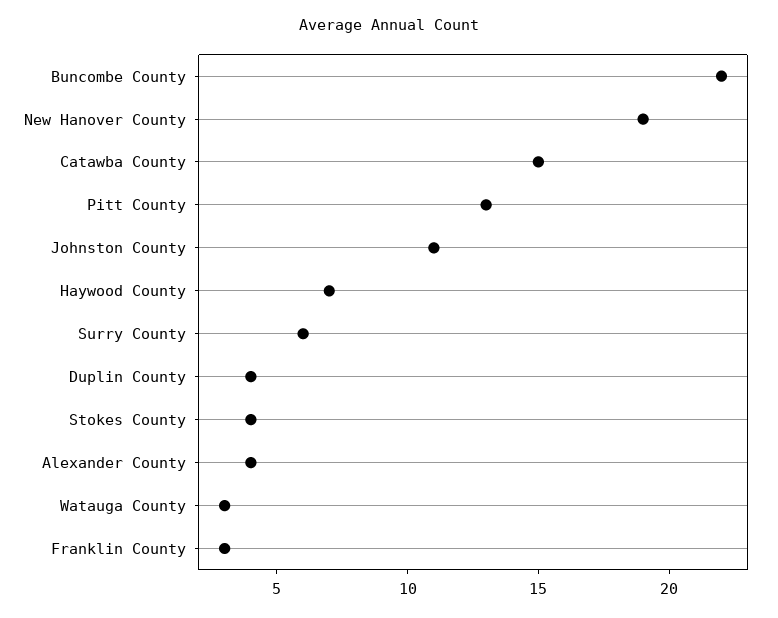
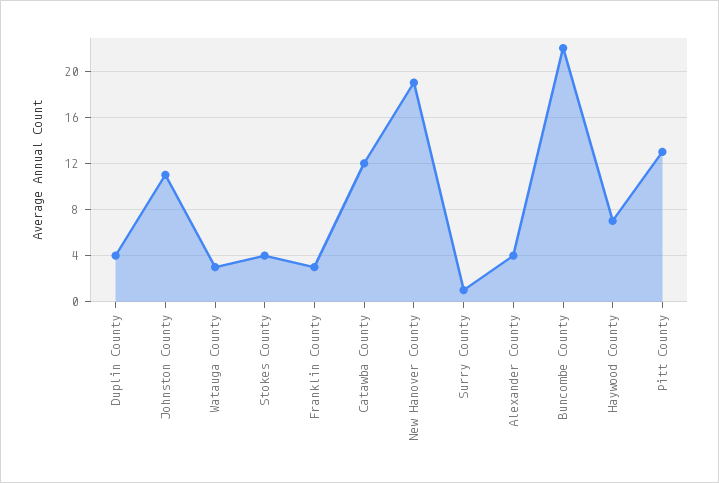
Catawba County: 15 -> 12
Surry County: 6 -> 1

